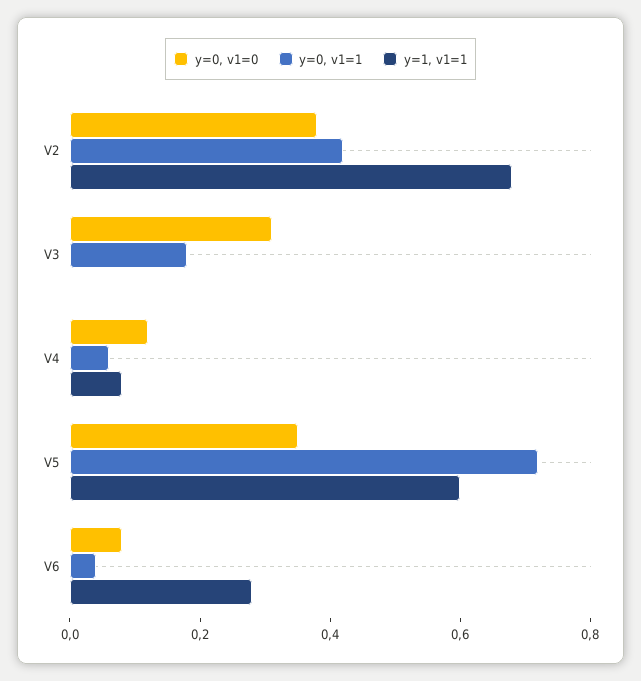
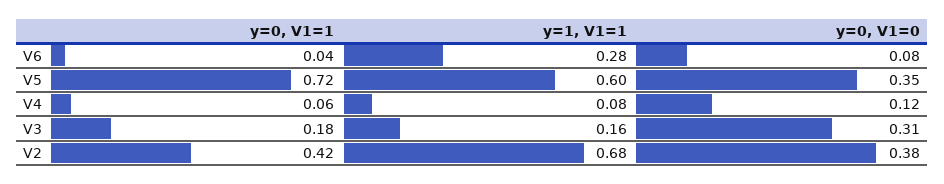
y=1, v1=1, V3: 0 -> 0.16

